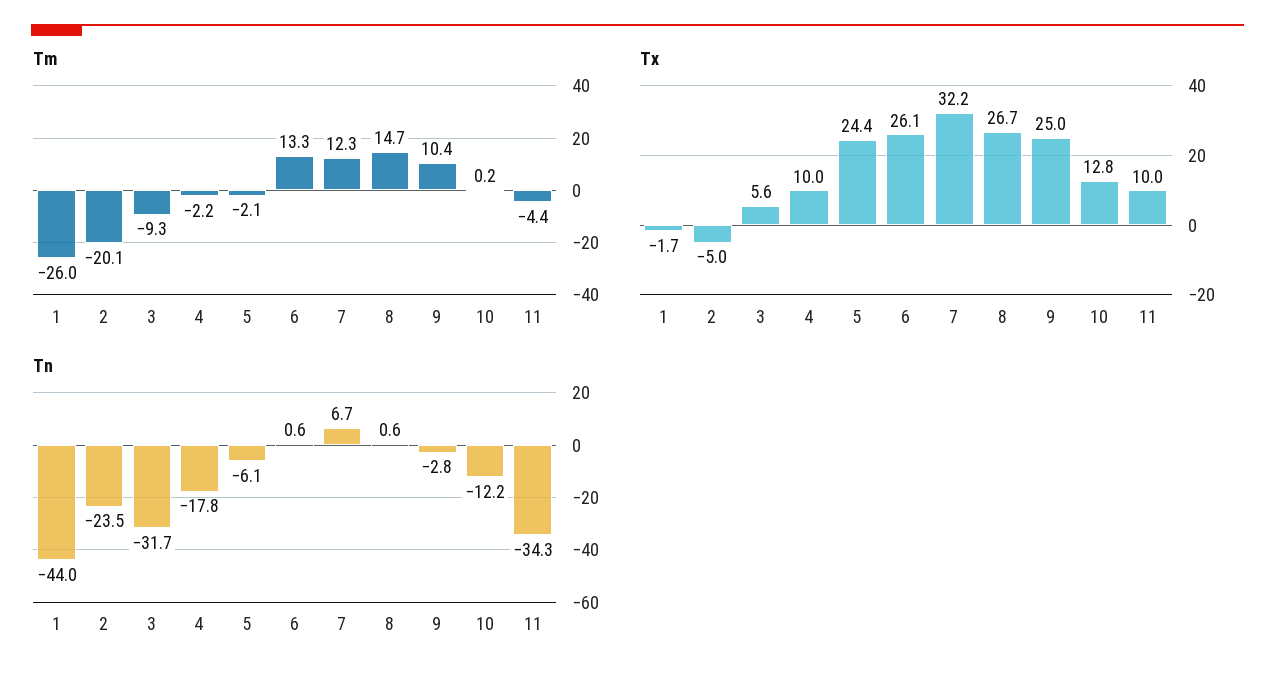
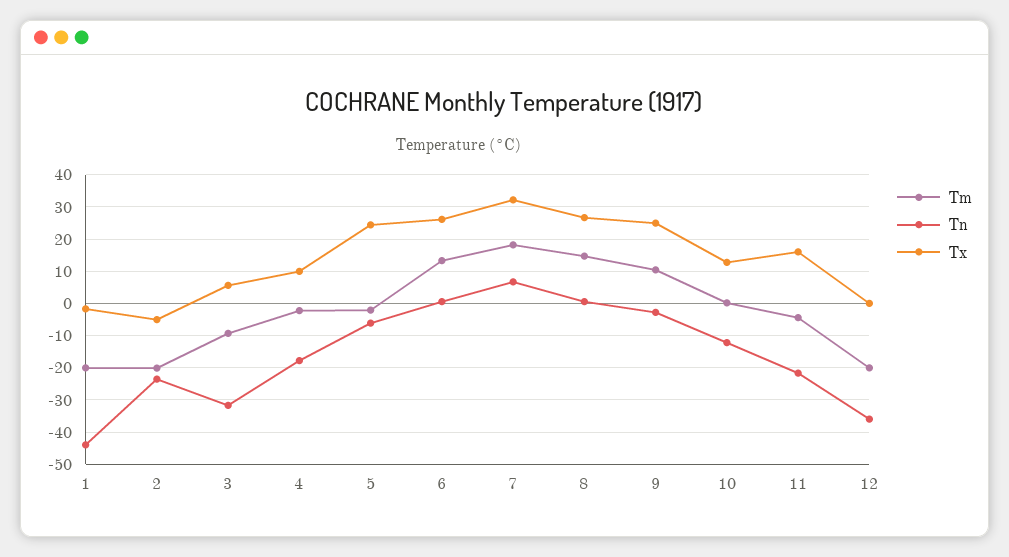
Tm, 1: -26 -> -20
Tm, 7: 12.3 -> 18
Tx, 11: 10 -> 16
Tn, 11: -34.3 -> -22
Tm, 12: none -> -20
Tn, 12: none -> -36
Tx, 12: none -> 0

